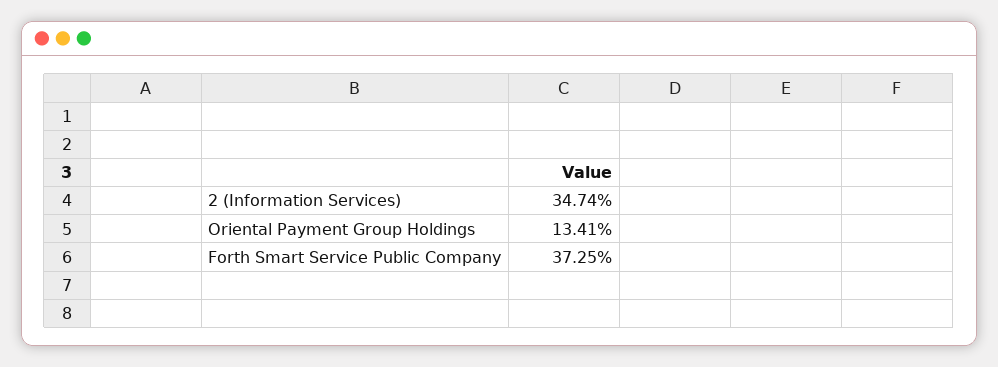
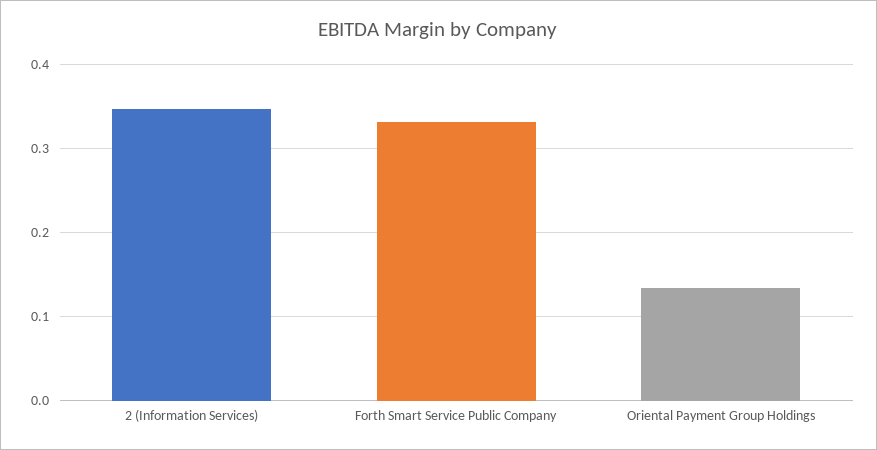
Forth Smart Service Public Company: 0.3725 -> 0.33

